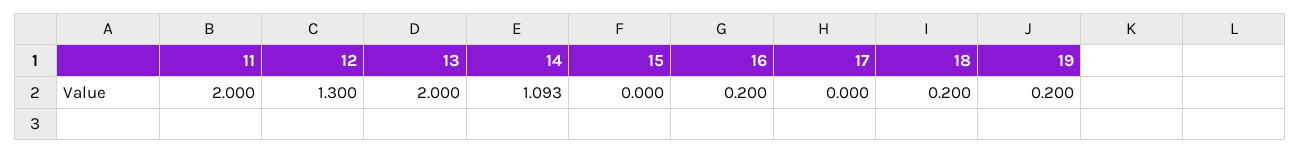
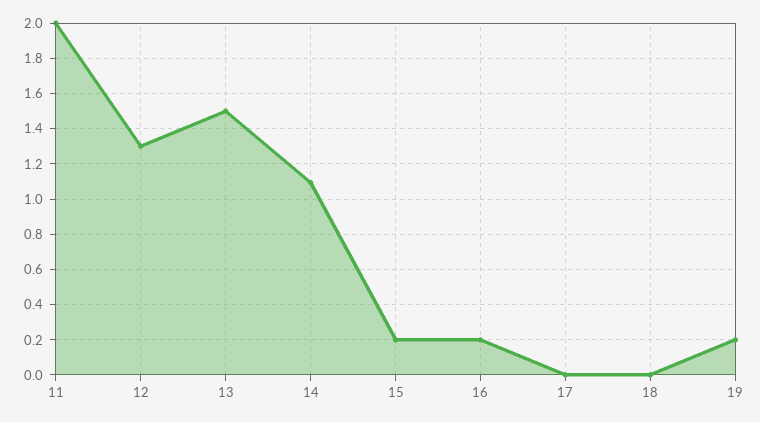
13: 2 -> 1.5
15: 0 -> 0.2
18: 0.2 -> 0

